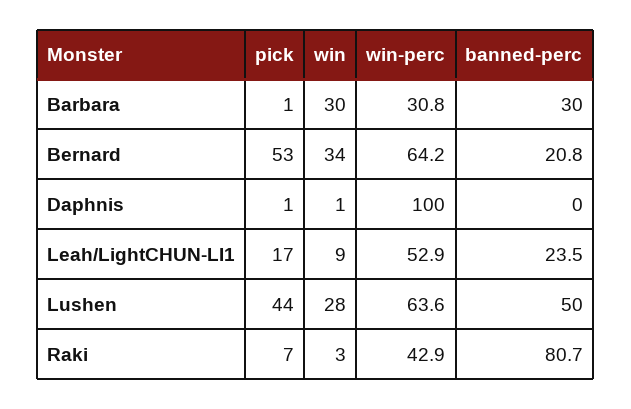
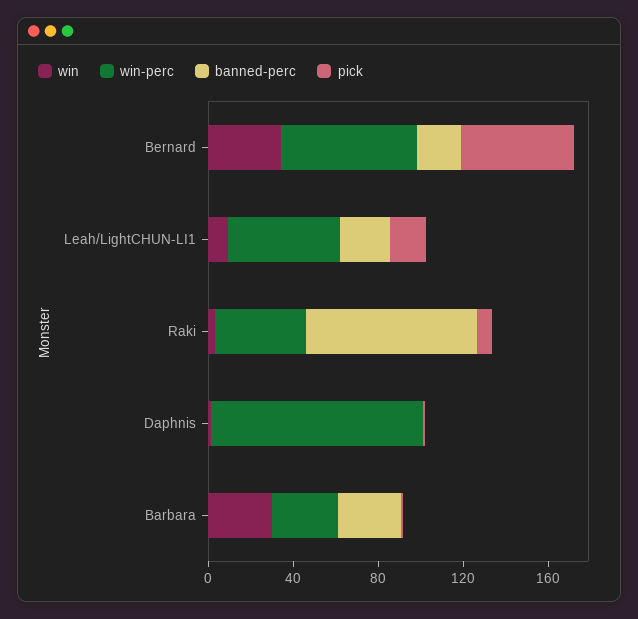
pick, Lushen: 44 -> none
win, Lushen: 28 -> none
win-perc, Lushen: 63.6 -> none
banned-perc, Lushen: 50 -> none

